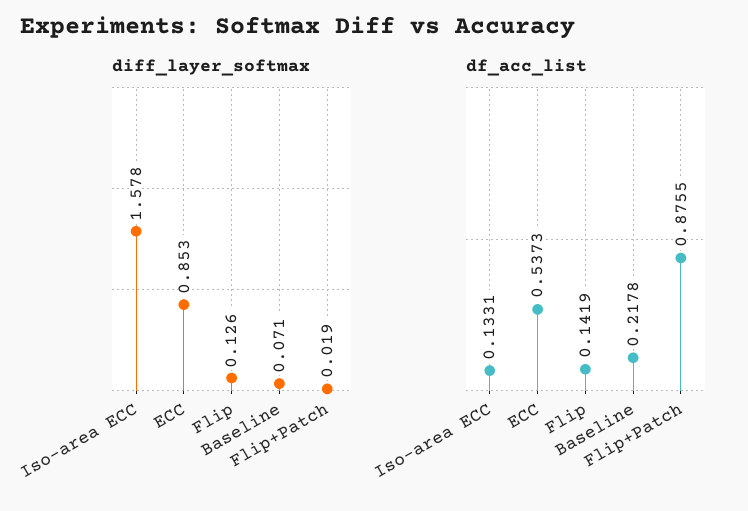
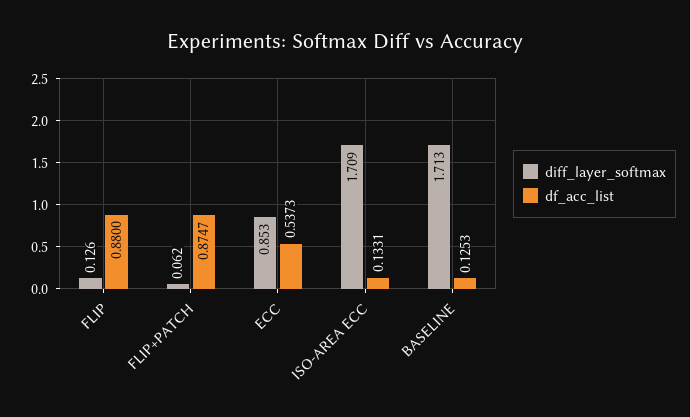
diff_layer_softmax, Iso-area ECC: 1.578 -> 1.709
diff_layer_softmax, Baseline: 0.071 -> 1.713
diff_layer_softmax, Flip+Patch: 0.019 -> 0.062
df_acc_list, Flip: 0.1419 -> 0.88
df_acc_list, Baseline: 0.2178 -> 0.1253
df_acc_list, Flip+Patch: 0.8755 -> 0.8747

